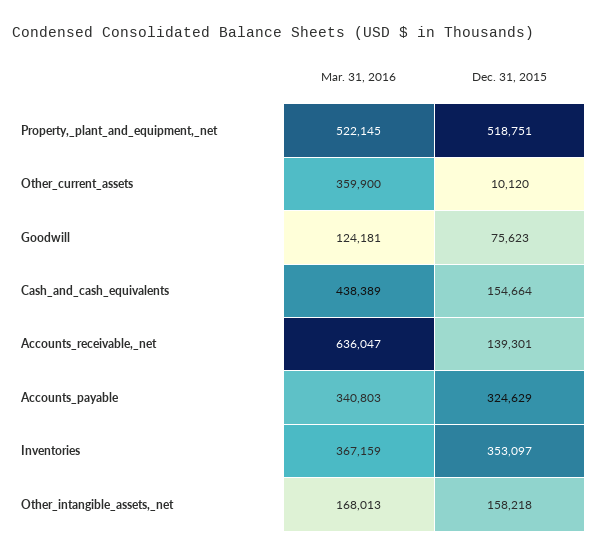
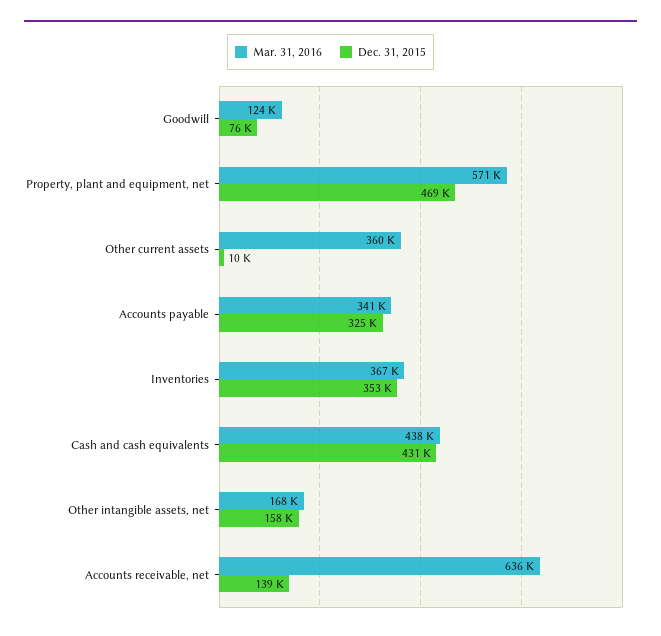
Mar. 31, 2016, Property,_plant_and_equipment,_net: 522145 -> 571000
Dec. 31, 2015, Property,_plant_and_equipment,_net: 518751 -> 469000
Dec. 31, 2015, Cash_and_cash_equivalents: 154664 -> 431000

